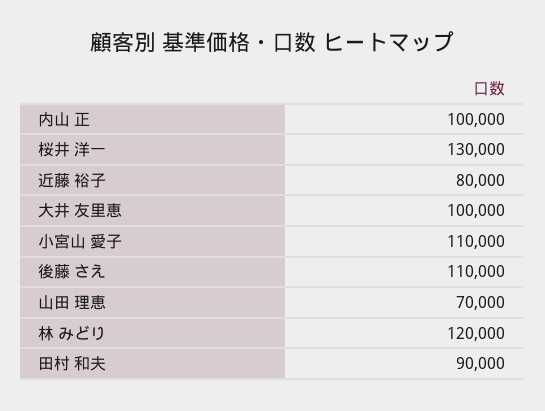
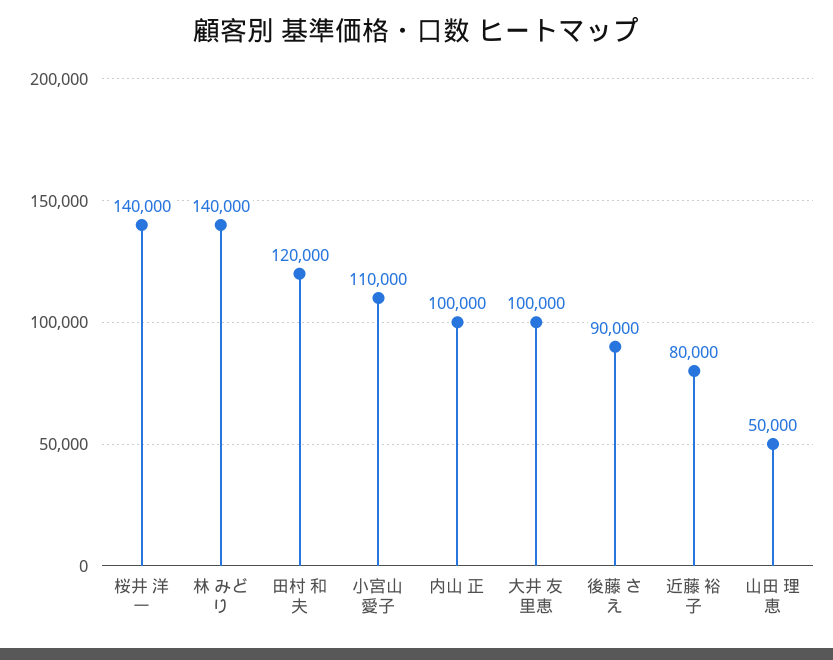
桜井 洋一: 130000 -> 140000
後藤 さえ: 110000 -> 90000
山田 理恵: 70000 -> 50000
林 みどり: 120000 -> 140000
田村 和夫: 90000 -> 120000

